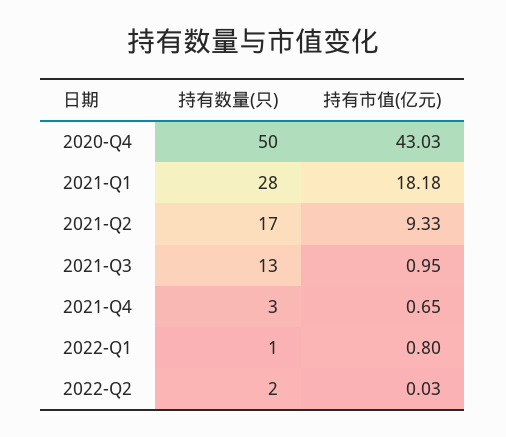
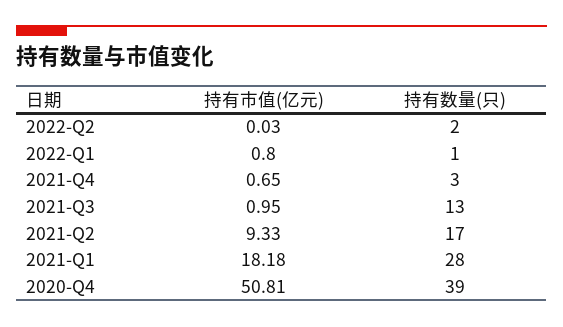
持有数量(只), 2020-Q4: 50 -> 39
持有市值(亿元), 2020-Q4: 43.03 -> 50.81

